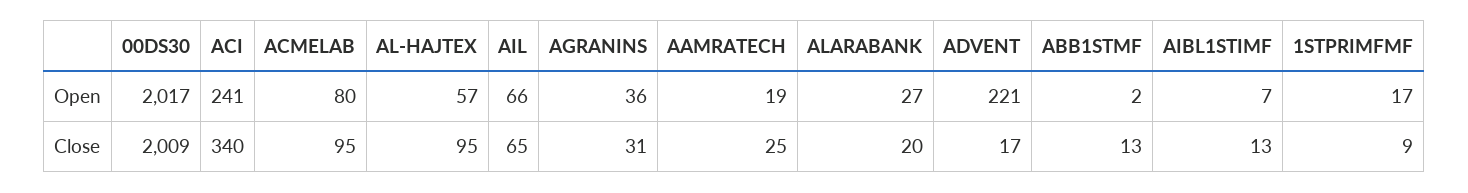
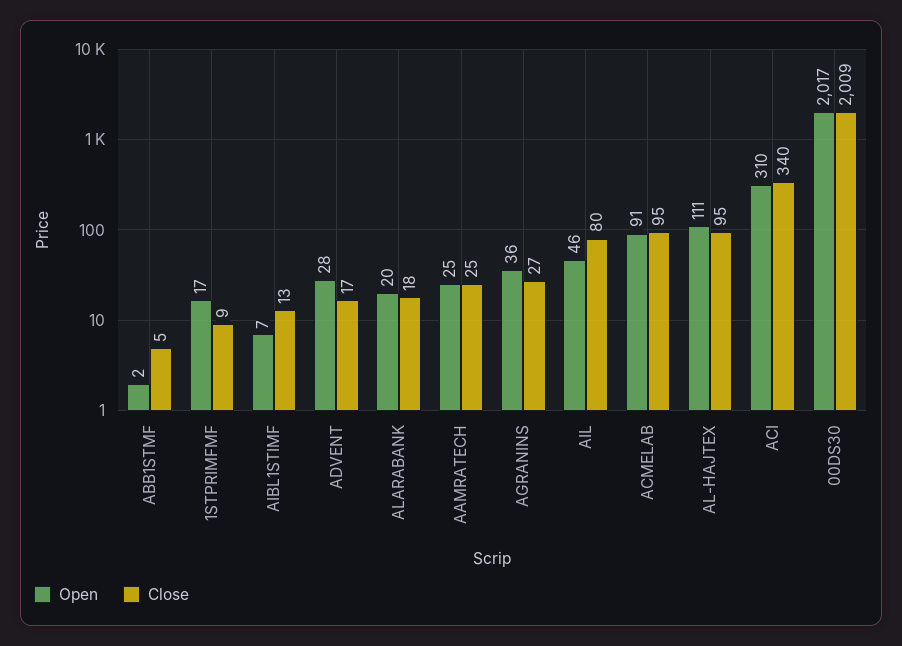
Open, ACI: 241 -> 310
Open, ACMELAB: 80 -> 91
Open, AL-HAJTEX: 57 -> 111
Open, AIL: 66 -> 46
Open, AAMRATECH: 19 -> 25
Open, ALARABANK: 27 -> 20
Open, ADVENT: 221 -> 28
Close, AIL: 65 -> 80
Close, AGRANINS: 31 -> 27
Close, ALARABANK: 20 -> 18
Close, ABB1STMF: 13 -> 5

